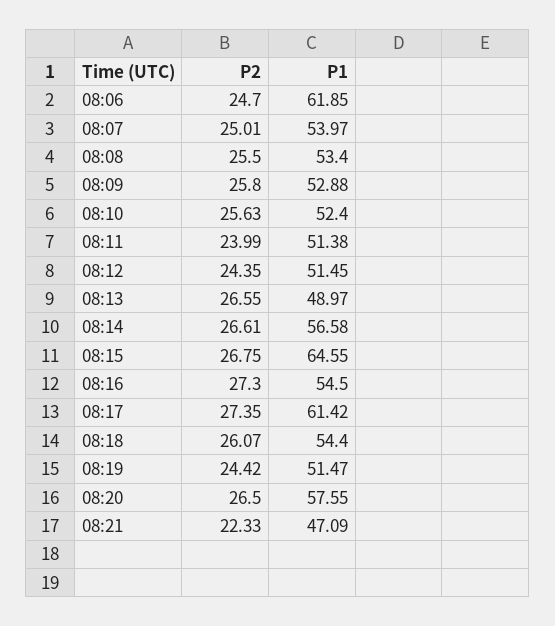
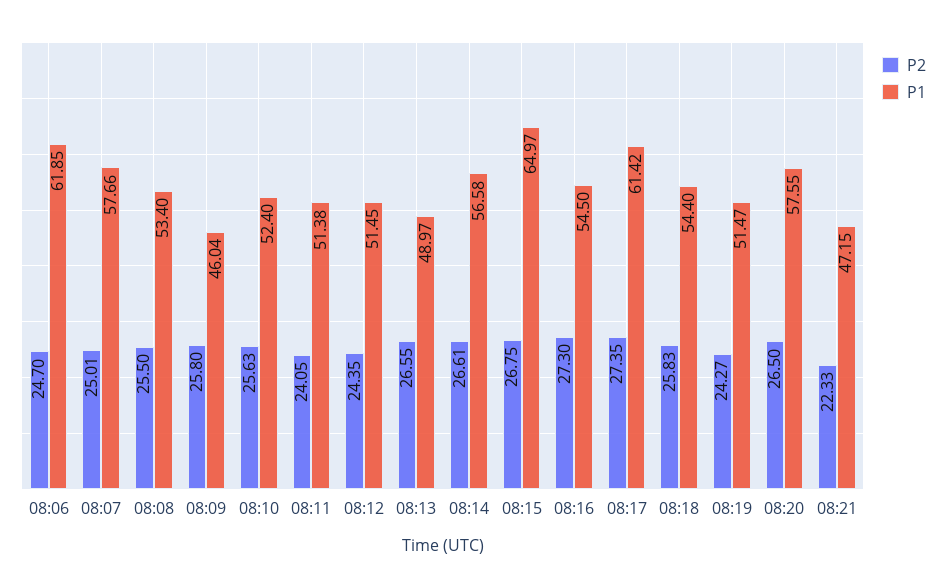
P1, 08:07: 53.97 -> 57.66
P1, 08:09: 52.88 -> 46.04
P2, 08:11: 23.99 -> 24.05
P1, 08:15: 64.55 -> 64.97
P2, 08:18: 26.07 -> 25.83
P2, 08:19: 24.42 -> 24.27
P1, 08:21: 47.09 -> 47.15

